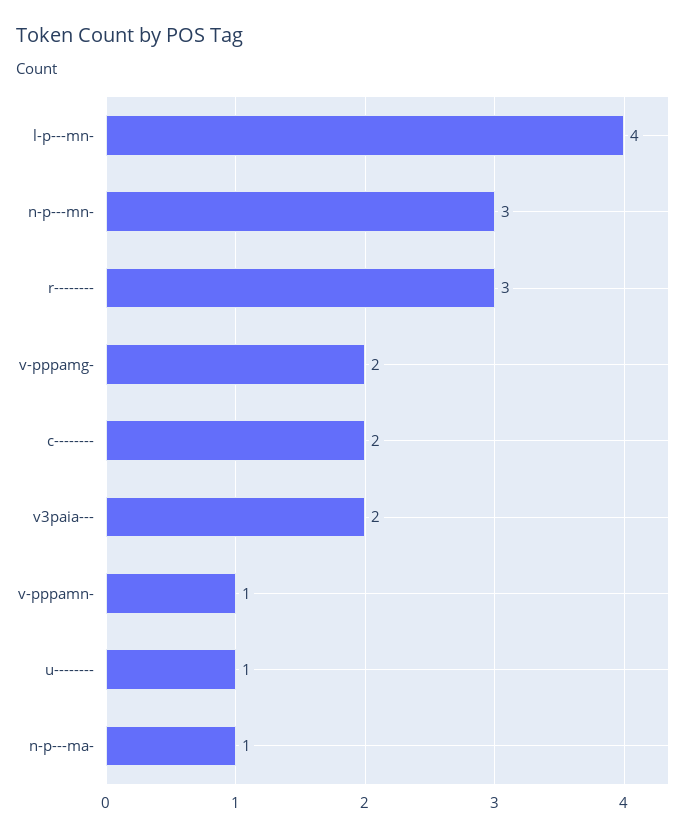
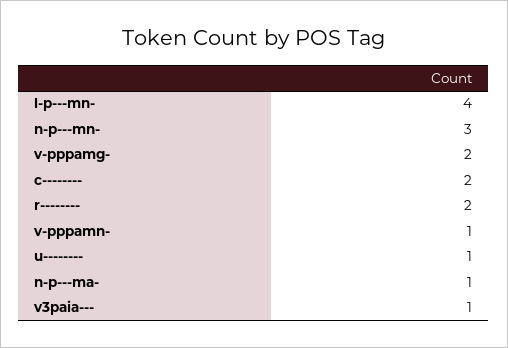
r--------: 3 -> 2
v3paia---: 2 -> 1

